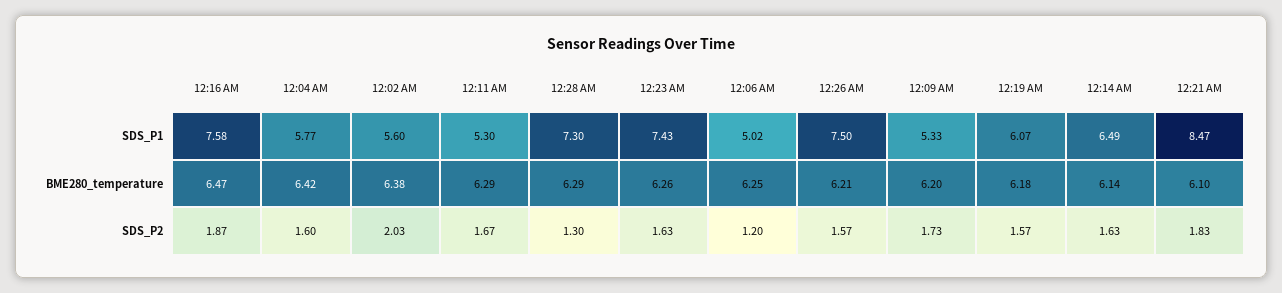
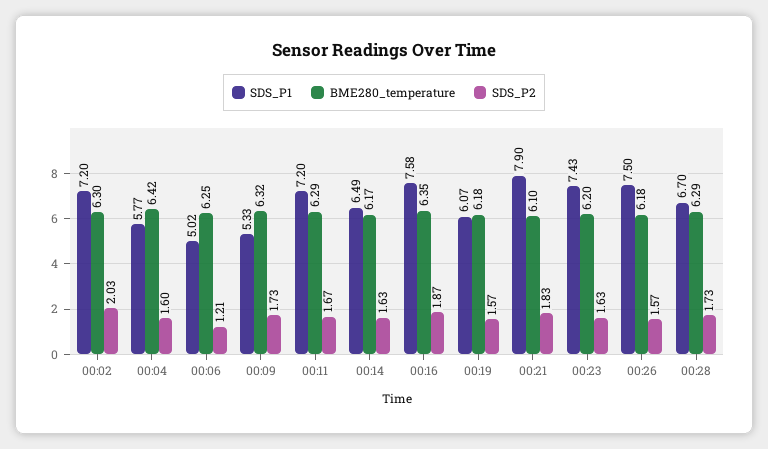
SDS_P1, 12:02 AM: 5.6 -> 7.2
SDS_P1, 12:11 AM: 5.3 -> 7.2
SDS_P1, 12:28 AM: 7.3 -> 6.7
SDS_P1, 12:21 AM: 8.47 -> 7.9
BME280_temperature, 12:16 AM: 6.47 -> 6.35
BME280_temperature, 12:02 AM: 6.38 -> 6.3
BME280_temperature, 12:23 AM: 6.26 -> 6.2
BME280_temperature, 12:26 AM: 6.21 -> 6.18
BME280_temperature, 12:09 AM: 6.2 -> 6.32
BME280_temperature, 12:14 AM: 6.14 -> 6.17
SDS_P2, 12:28 AM: 1.3 -> 1.73
SDS_P2, 12:06 AM: 1.2 -> 1.21

